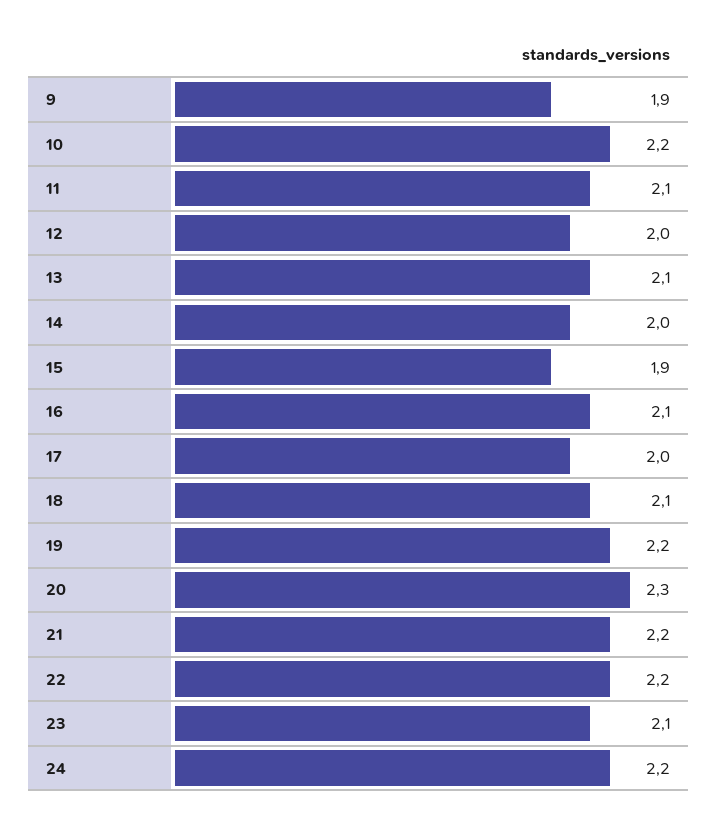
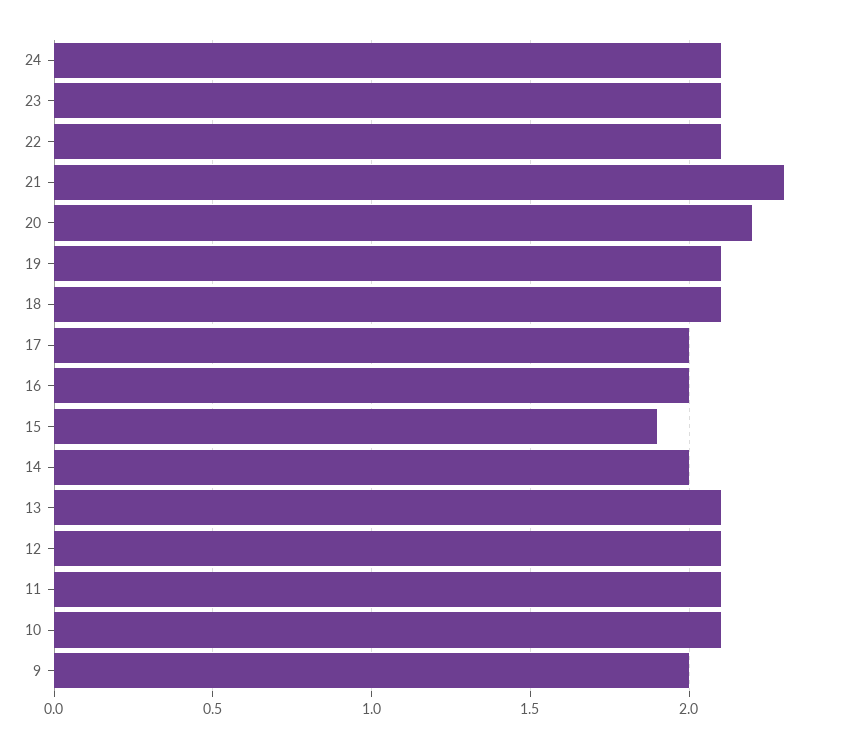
9: 1.9 -> 2
10: 2.2 -> 2.1
12: 2 -> 2.1
16: 2.1 -> 2
19: 2.2 -> 2.1
20: 2.3 -> 2.2
21: 2.2 -> 2.3
22: 2.2 -> 2.1
24: 2.2 -> 2.1

